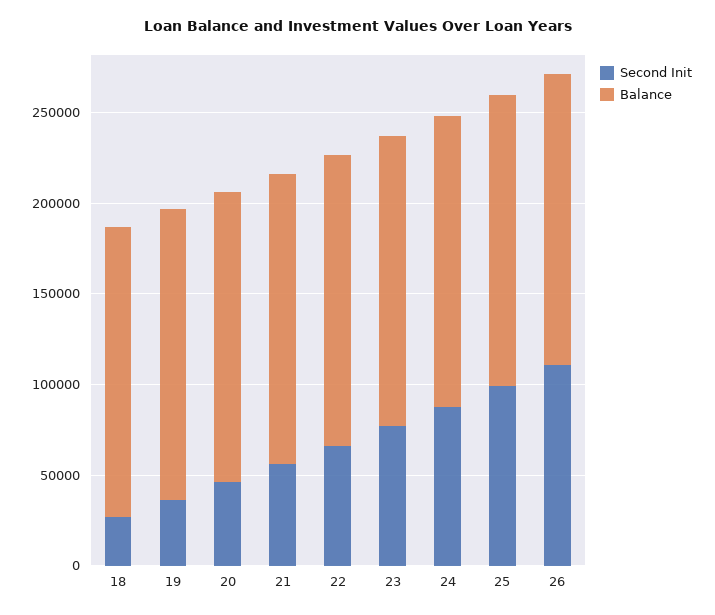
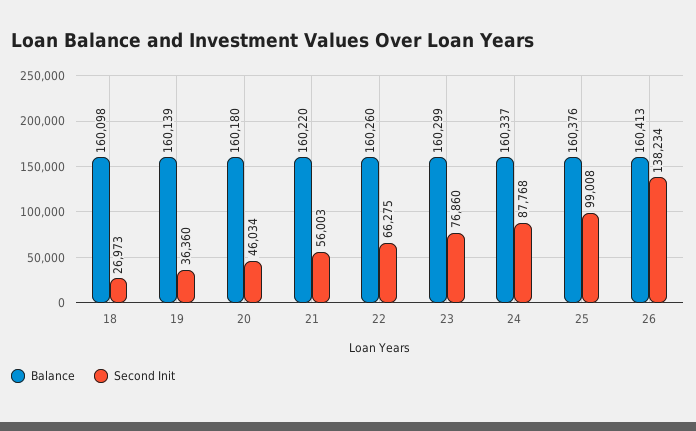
Second Init, 26: 110000 -> 138234

